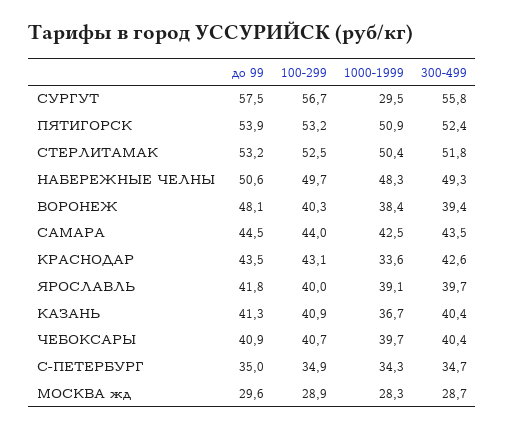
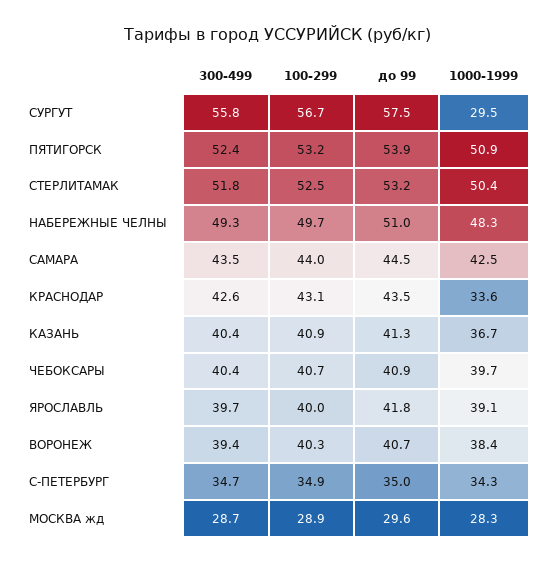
до 99, НАБЕРЕЖНЫЕ ЧЕЛНЫ: 50.6 -> 51
до 99, ВОРОНЕЖ: 48.1 -> 40.7

